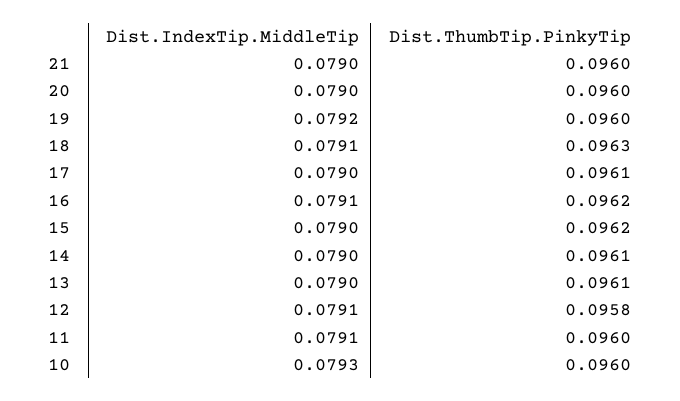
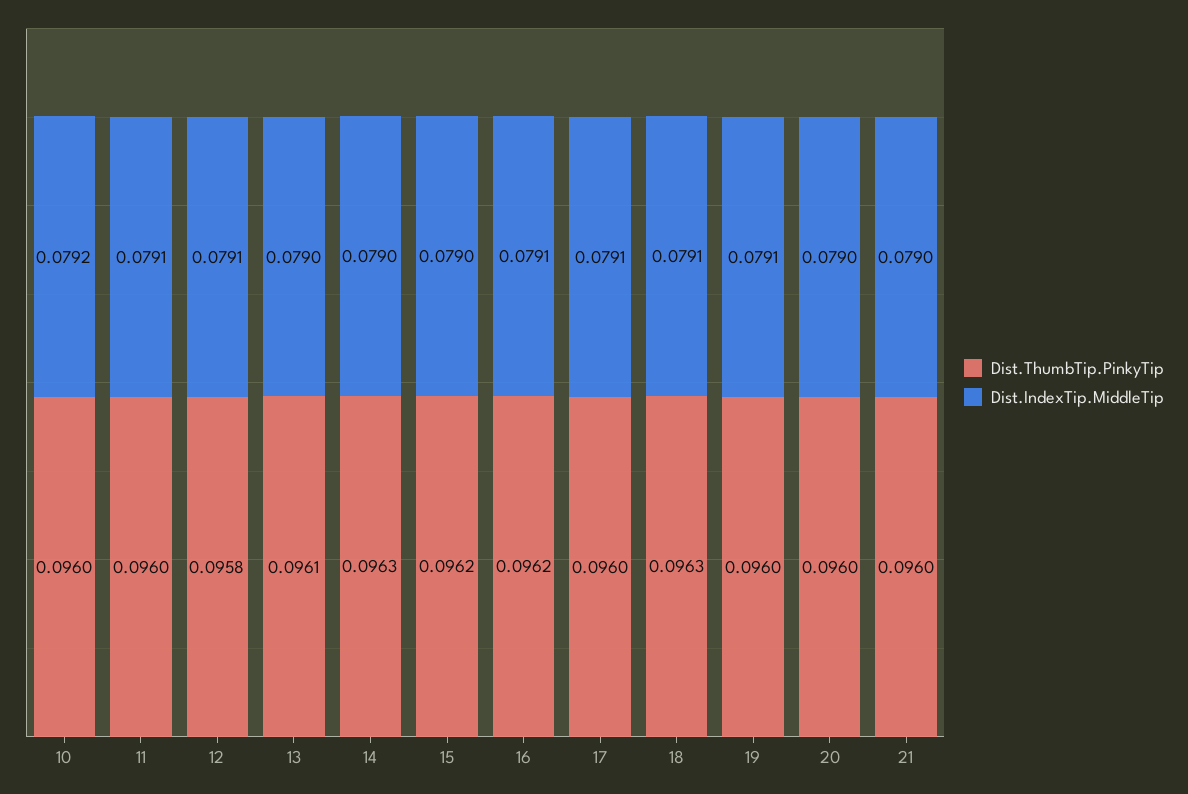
Dist.IndexTip.MiddleTip, 19: 0.0792 -> 0.0791
Dist.IndexTip.MiddleTip, 17: 0.079 -> 0.0791
Dist.ThumbTip.PinkyTip, 17: 0.0961 -> 0.096
Dist.ThumbTip.PinkyTip, 14: 0.0961 -> 0.0963
Dist.IndexTip.MiddleTip, 10: 0.0793 -> 0.0792

